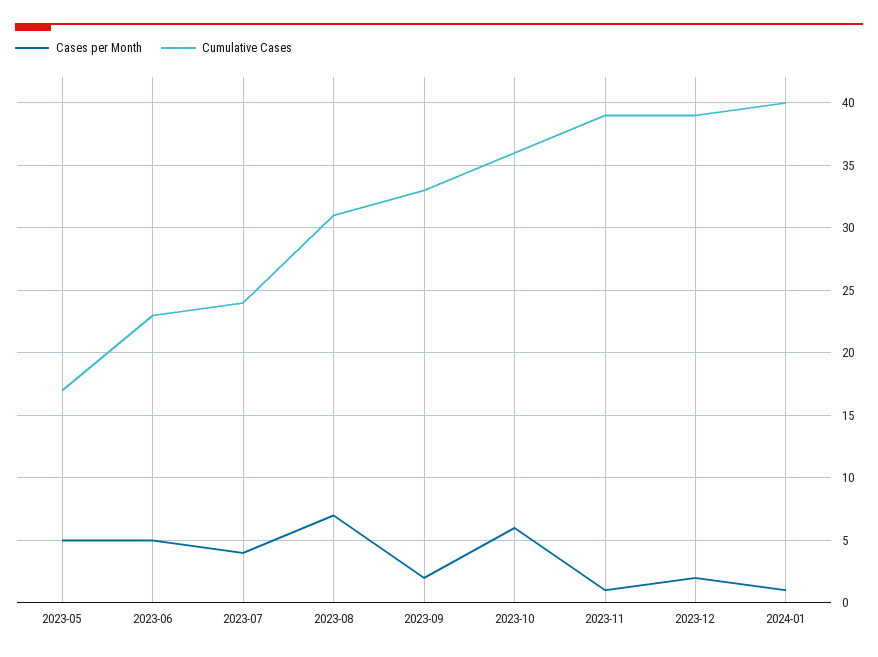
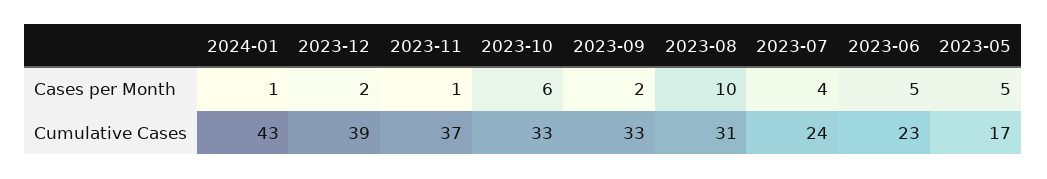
Cases per Month, 2023-08: 7 -> 10
Cumulative Cases, 2023-10: 36 -> 33
Cumulative Cases, 2023-11: 39 -> 37
Cumulative Cases, 2024-01: 40 -> 43

